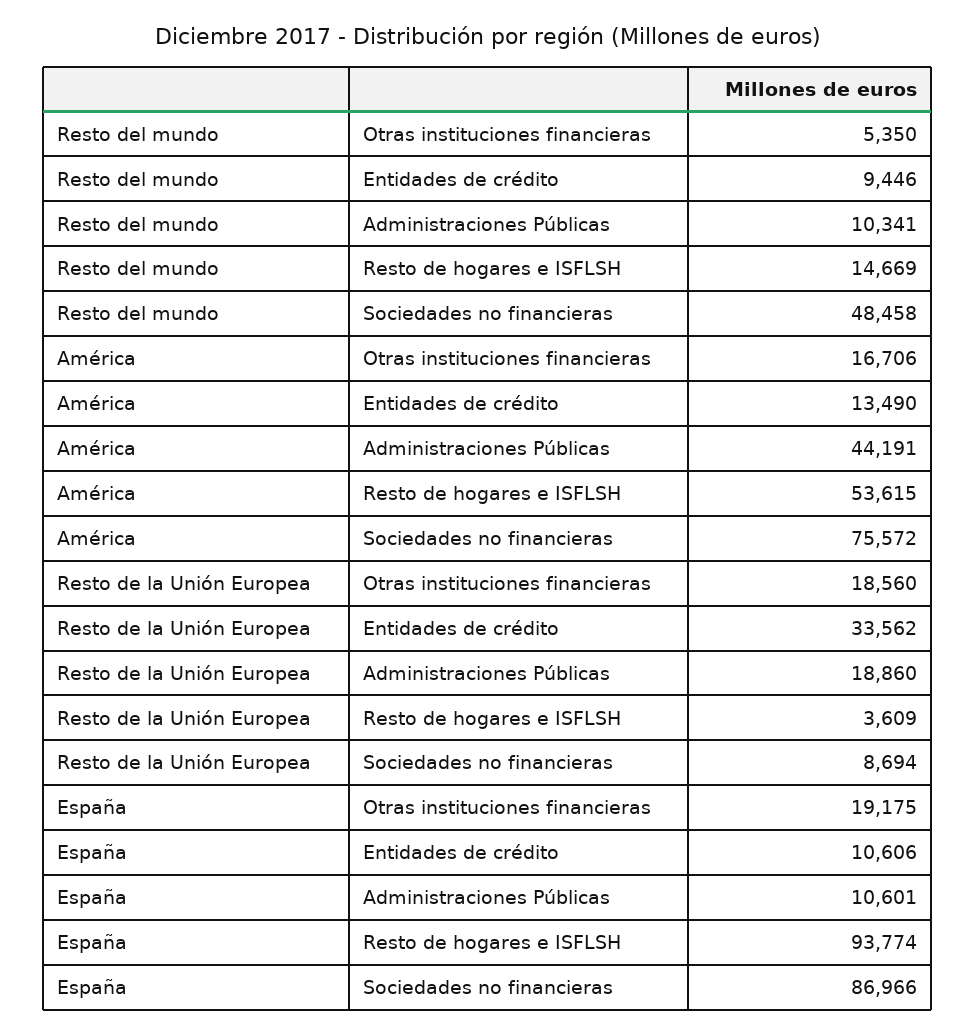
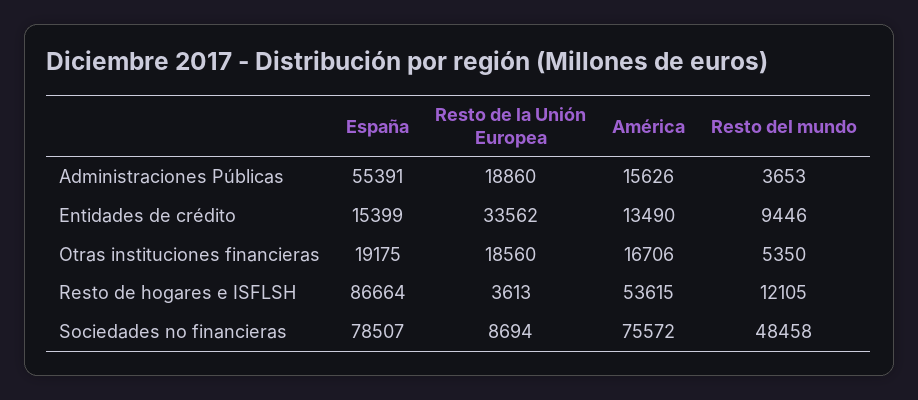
Resto del mundo, Administraciones Públicas: 10341 -> 3653
Resto del mundo, Resto de hogares e ISFLSH: 14669 -> 12105
América, Administraciones Públicas: 44191 -> 15626
Resto de la Unión Europea, Resto de hogares e ISFLSH: 3609 -> 3613
España, Entidades de crédito: 10606 -> 15399
España, Administraciones Públicas: 10601 -> 55391
España, Resto de hogares e ISFLSH: 93774 -> 86664
España, Sociedades no financieras: 86966 -> 78507

